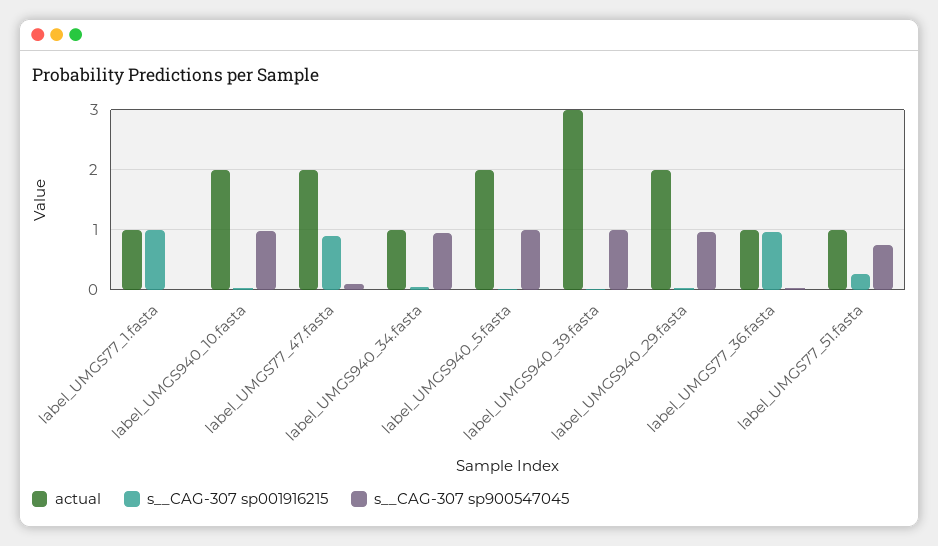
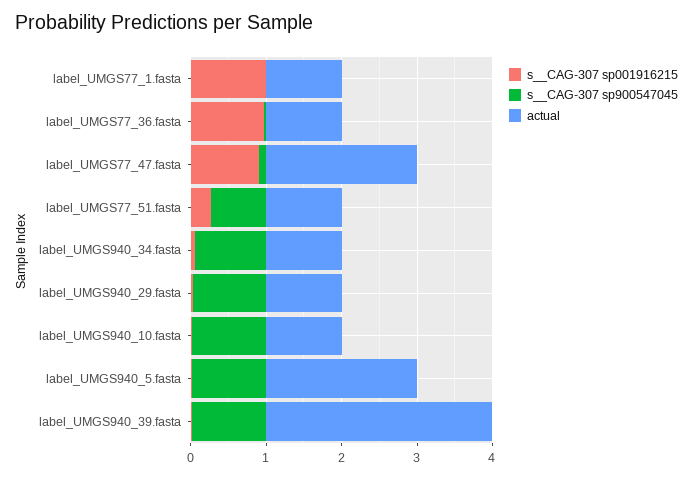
actual, label_UMGS940_10.fasta: 2 -> 1
actual, label_UMGS940_29.fasta: 2 -> 1

